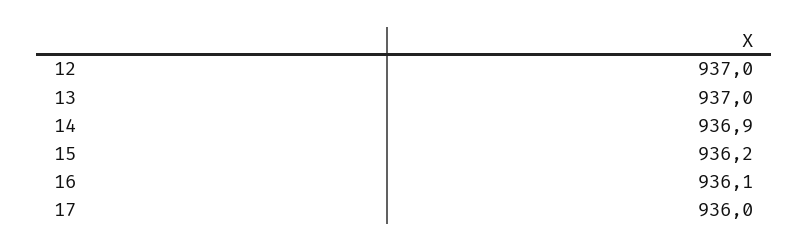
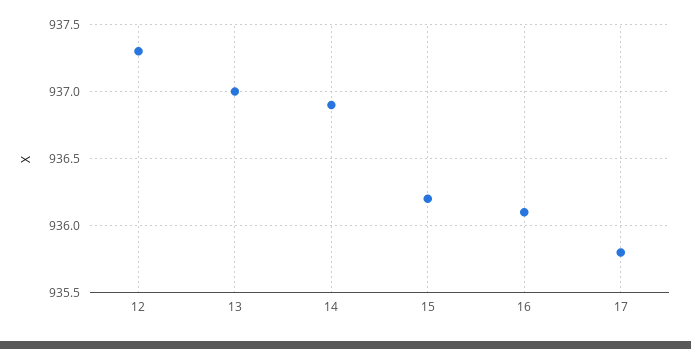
12: 937 -> 937.3
17: 936 -> 935.8

